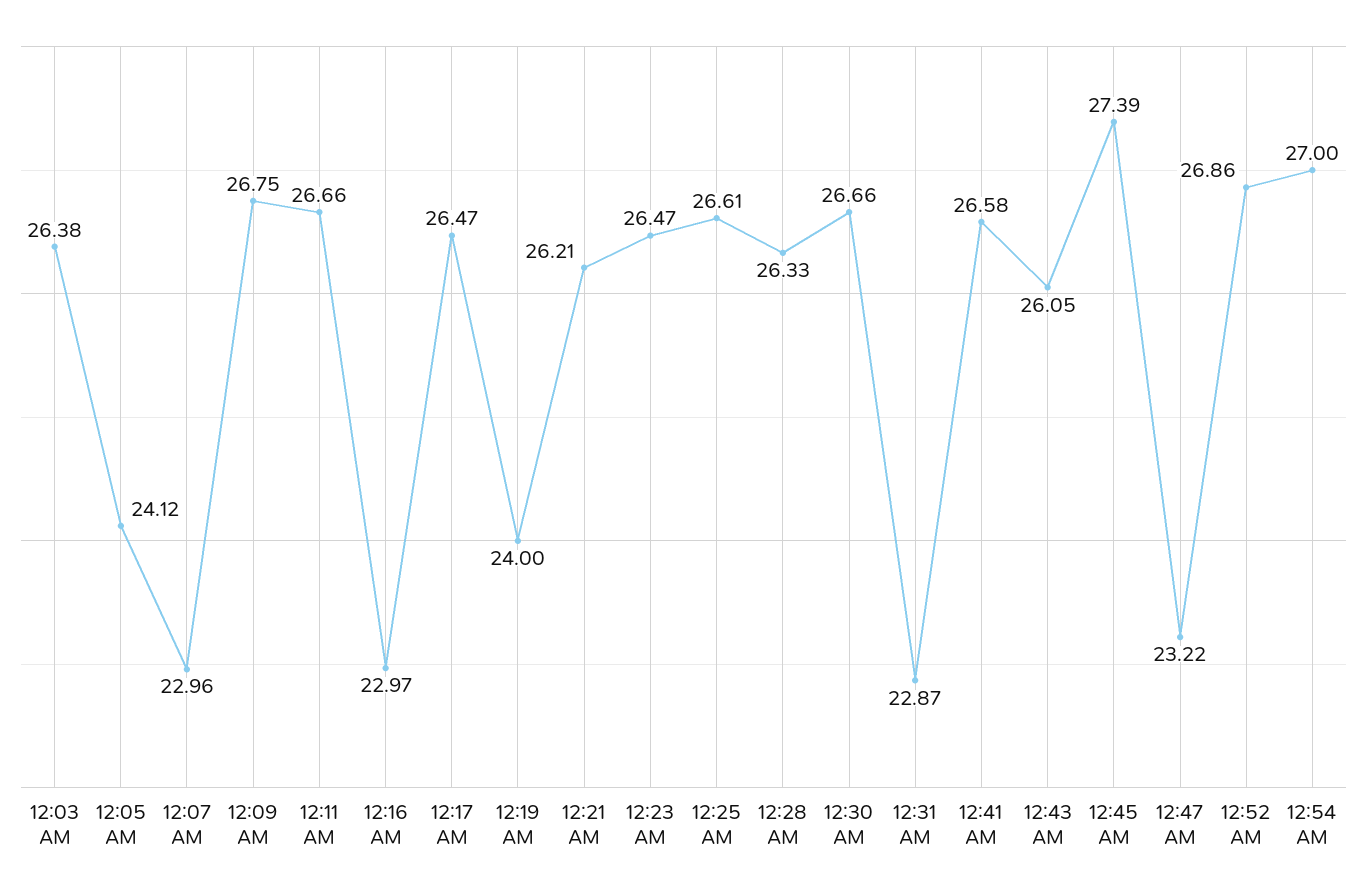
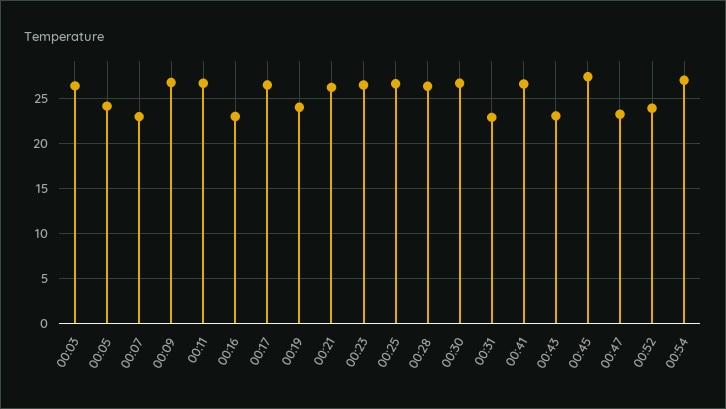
12:43 AM: 26.05 -> 23
12:52 AM: 26.86 -> 24

